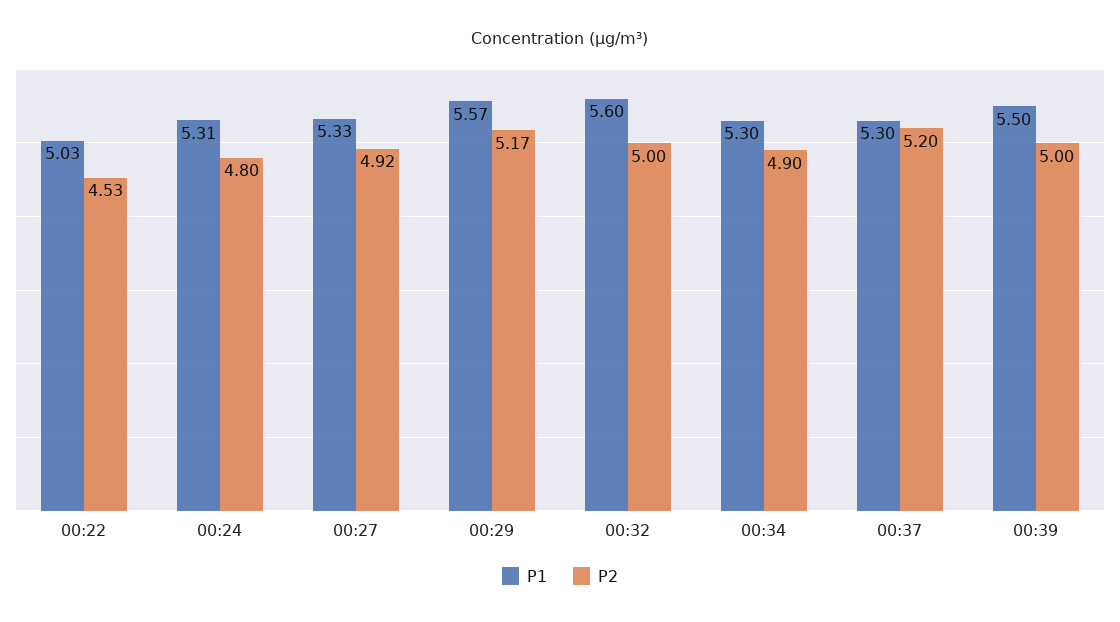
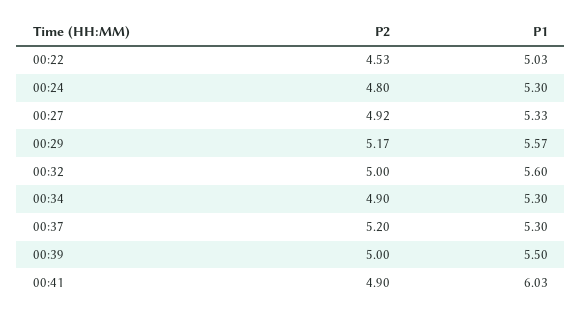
P1, 00:24: 5.31 -> 5.3
P2, 00:41: none -> 4.9
P1, 00:41: none -> 6.03

